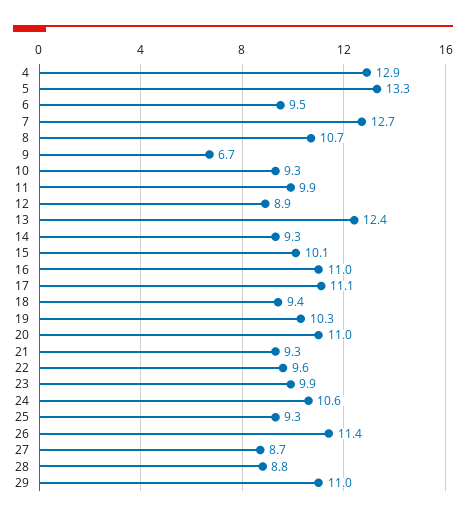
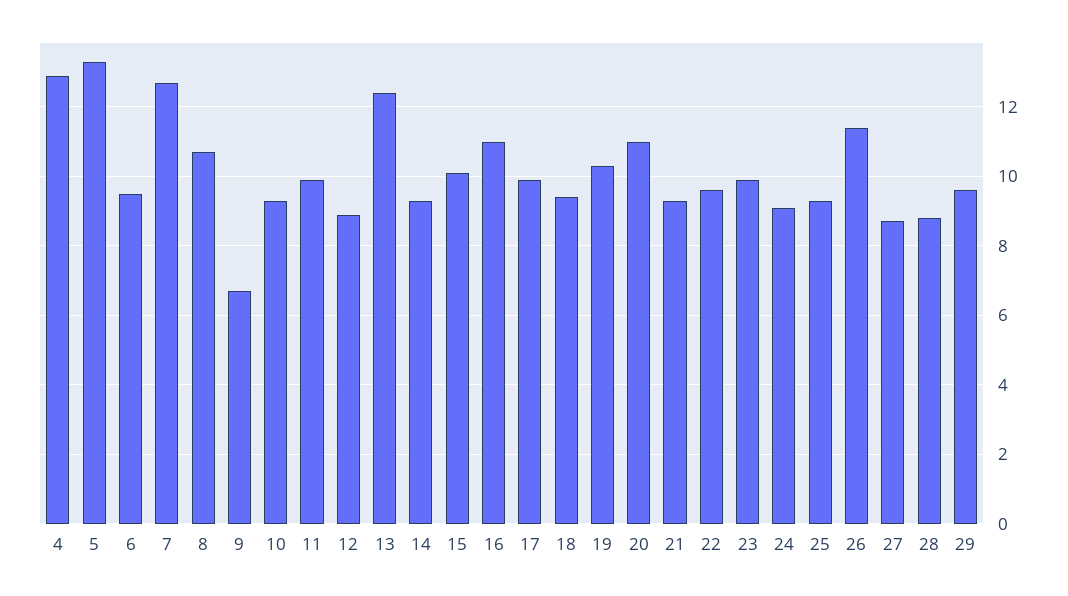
17: 11.1 -> 10
24: 10.6 -> 9
29: 11 -> 9.5

